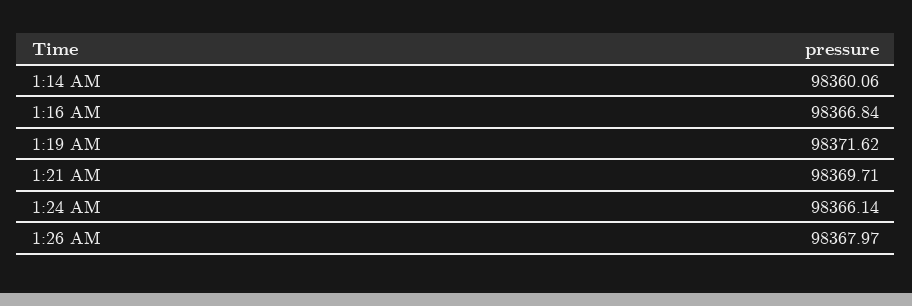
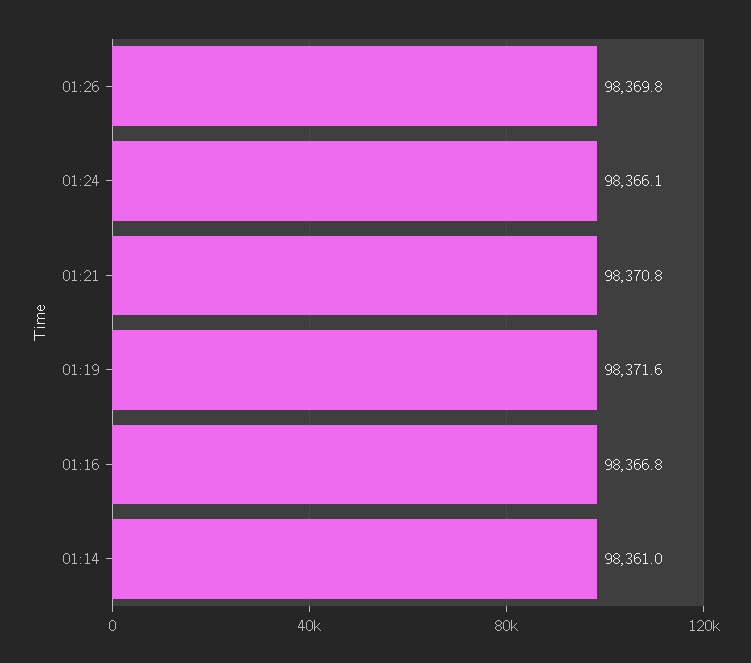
1:14 AM: 98360.06 -> 98361
1:21 AM: 98369.71 -> 98370.8
1:26 AM: 98367.97 -> 98369.8

